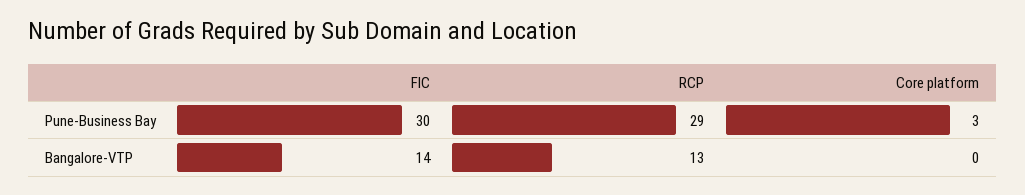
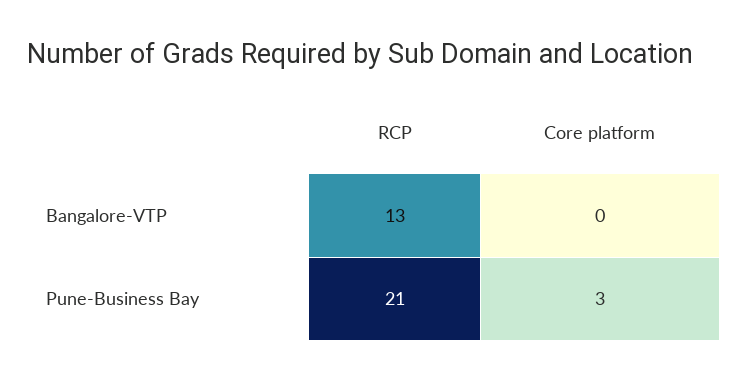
FIC, Pune-Business Bay: 30 -> none
RCP, Pune-Business Bay: 29 -> 21
FIC, Bangalore-VTP: 14 -> none

